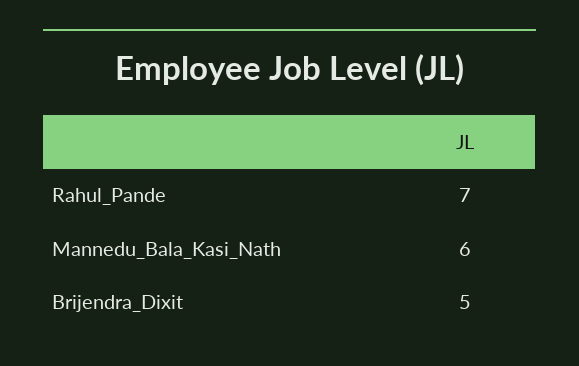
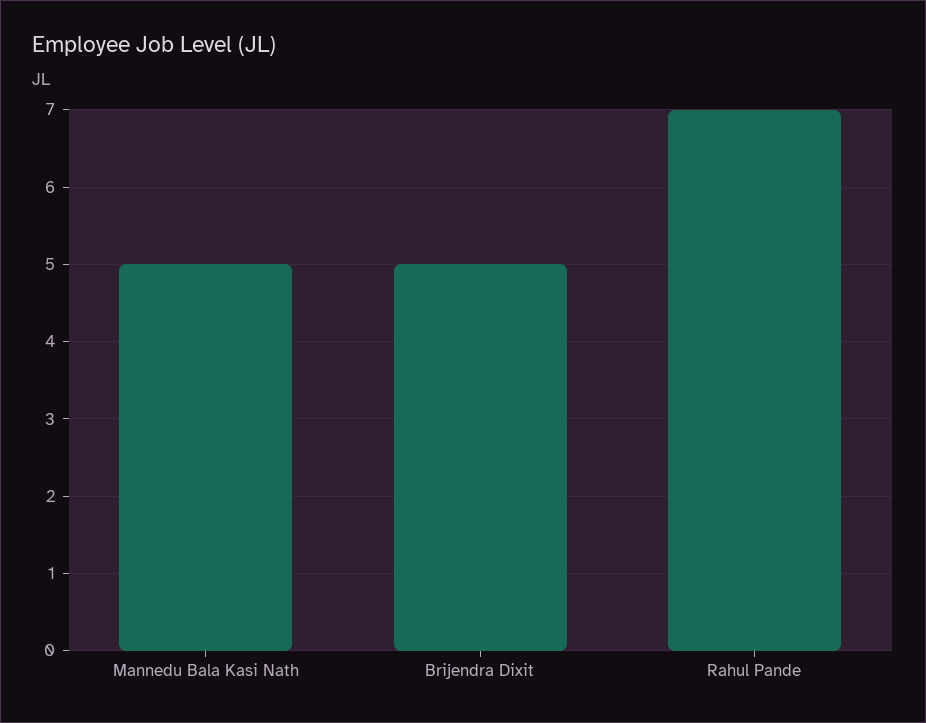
Mannedu_Bala_Kasi_Nath: 6 -> 5

